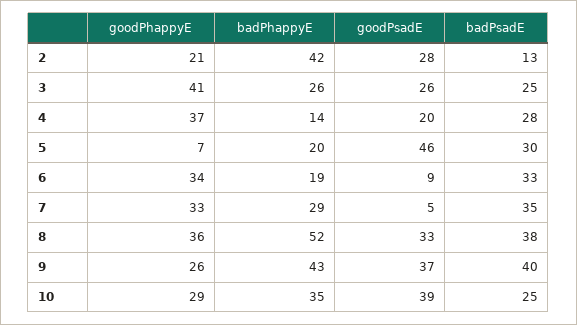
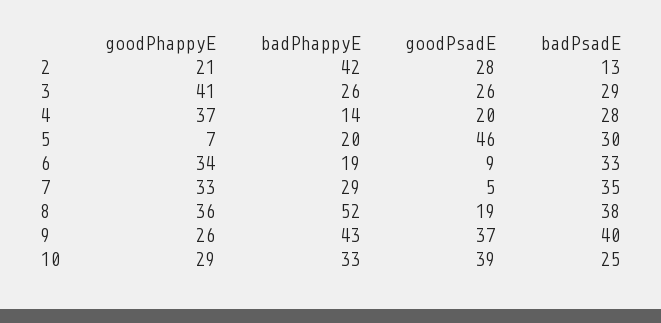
badPsadE, 3: 25 -> 29
goodPsadE, 8: 33 -> 19
badPhappyE, 10: 35 -> 33

